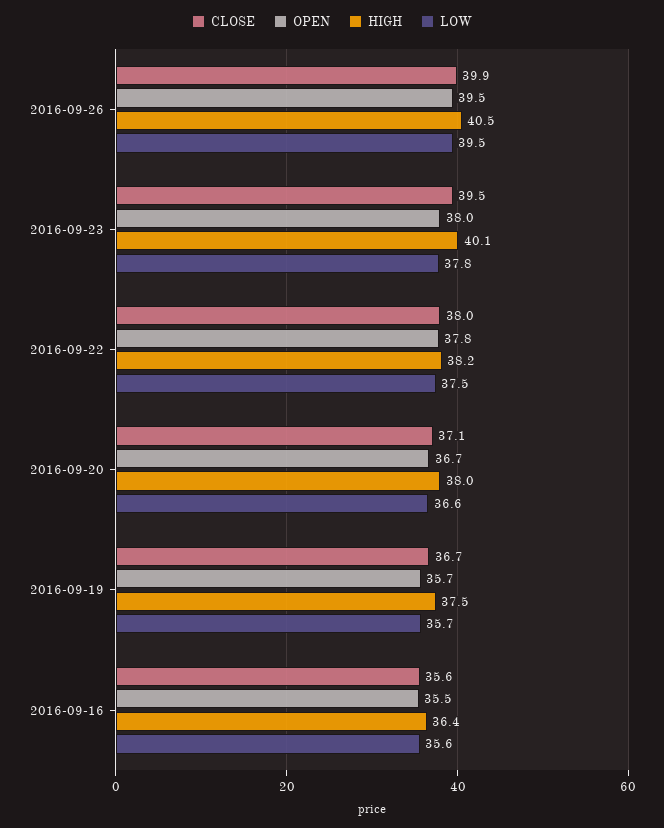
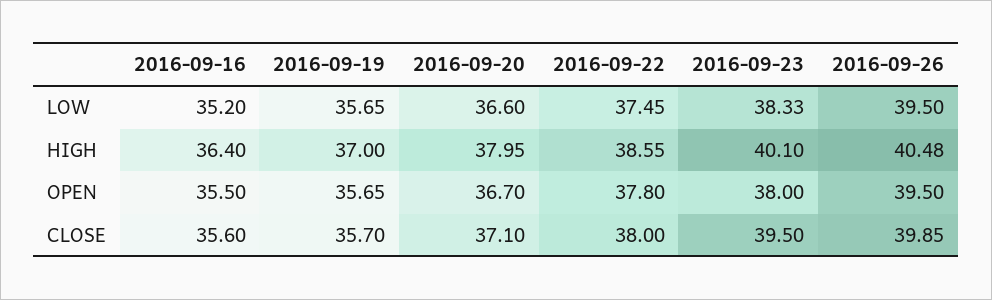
LOW, 2016-09-23: 37.8 -> 38.33
HIGH, 2016-09-22: 38.2 -> 38.55
CLOSE, 2016-09-19: 36.7 -> 35.7
HIGH, 2016-09-19: 37.5 -> 37
LOW, 2016-09-16: 35.6 -> 35.2

